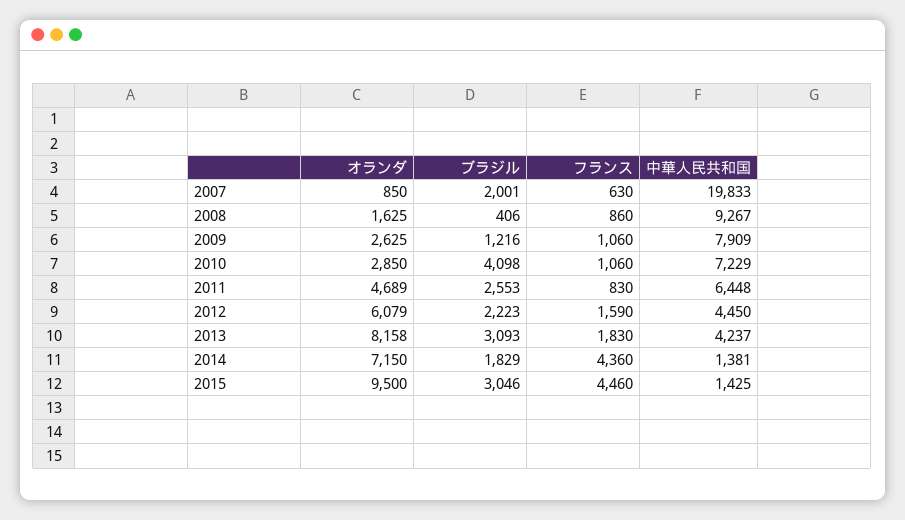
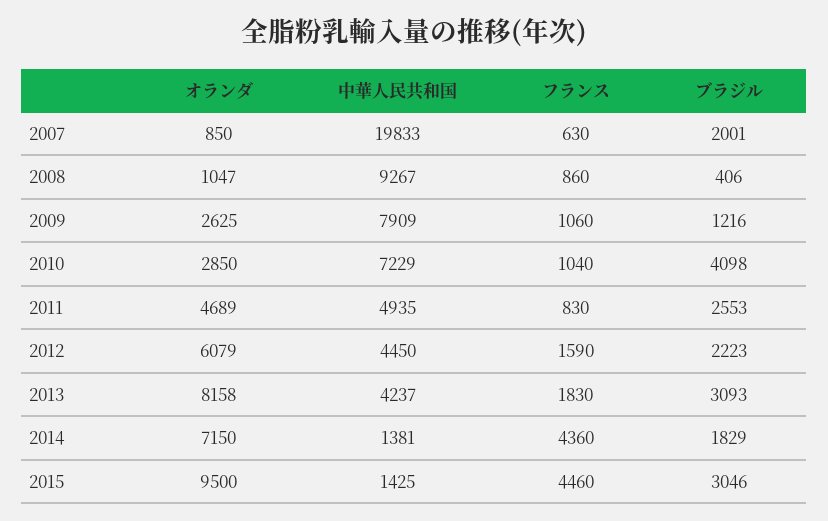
オランダ, 2008: 1625 -> 1047
フランス, 2010: 1060 -> 1040
中華人民共和国, 2011: 6448 -> 4935

